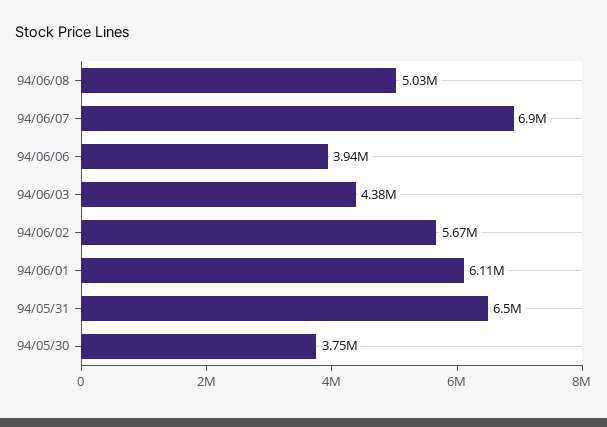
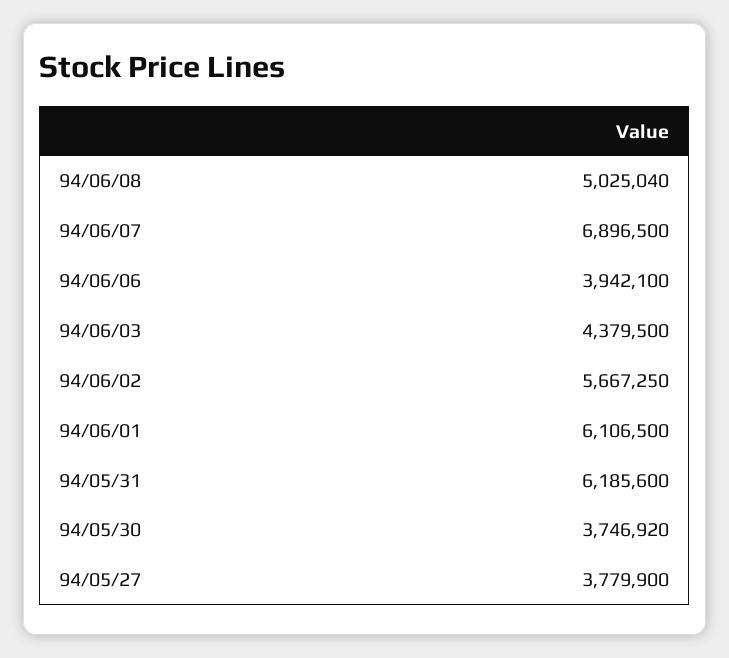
94/05/31: 6500000 -> 6185600
94/05/27: none -> 3779900

